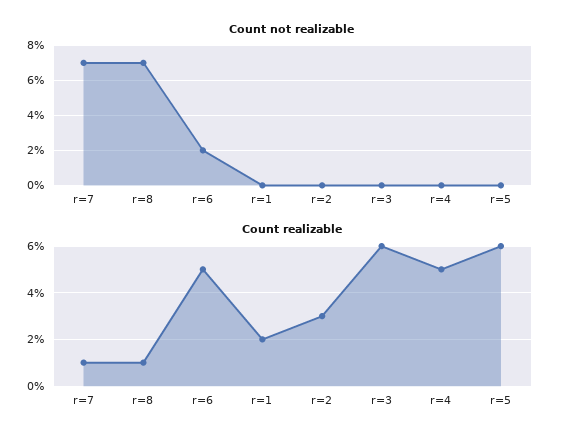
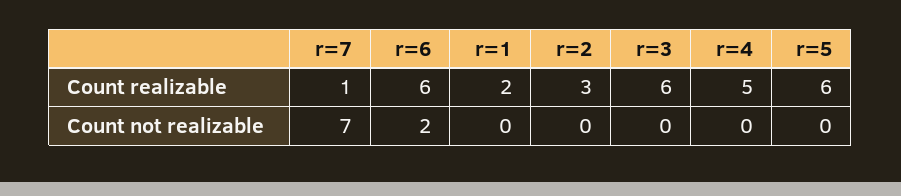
Count not realizable, r=8: 7 -> none
Count realizable, r=8: 1 -> none
Count realizable, r=6: 5 -> 6

